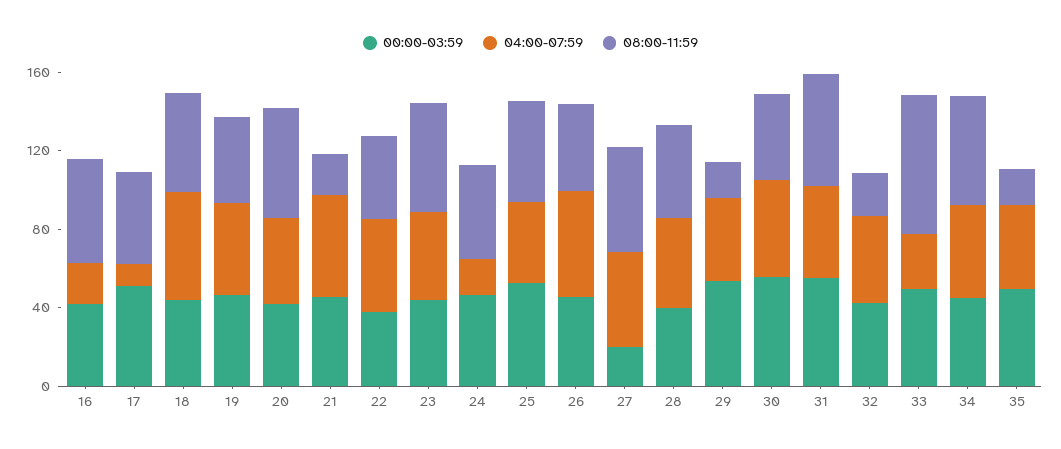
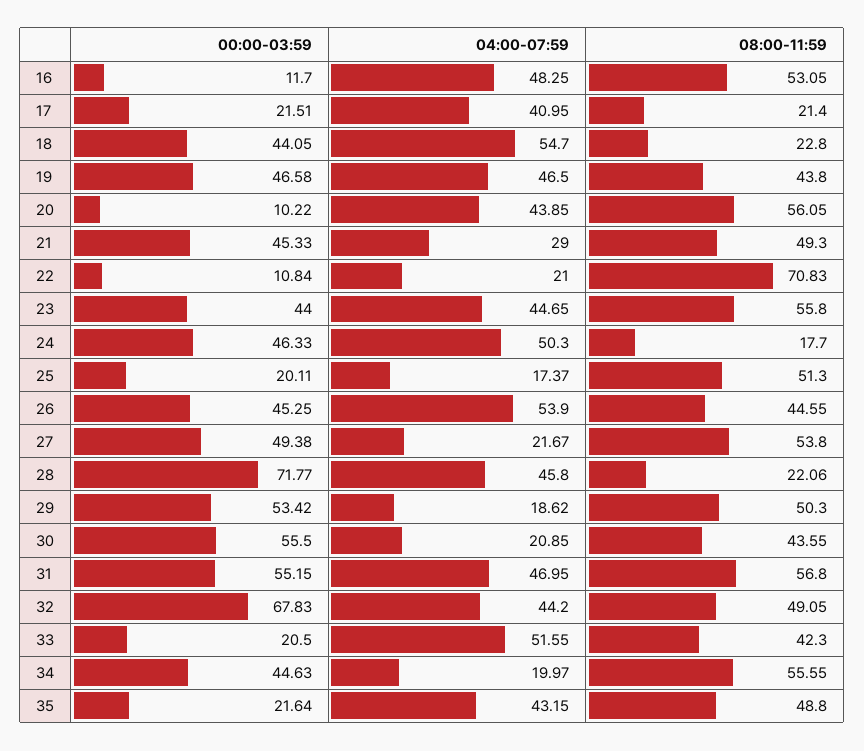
00:00-03:59, 16: 40 -> 11.7
04:00-07:59, 16: 20 -> 48.25
00:00-03:59, 17: 50 -> 21.51
04:00-07:59, 17: 10 -> 40.95
08:00-11:59, 17: 50 -> 21.4
08:00-11:59, 18: 50 -> 22.8
00:00-03:59, 20: 40 -> 10.22
04:00-07:59, 21: 50 -> 29
08:00-11:59, 21: 20 -> 49.3
00:00-03:59, 22: 40 -> 10.84
04:00-07:59, 22: 50 -> 21
08:00-11:59, 22: 40 -> 70.83
04:00-07:59, 24: 20 -> 50.3
08:00-11:59, 24: 50 -> 17.7
00:00-03:59, 25: 50 -> 20.11
04:00-07:59, 25: 40 -> 17.37
00:00-03:59, 27: 20 -> 49.38
04:00-07:59, 27: 50 -> 21.67
00:00-03:59, 28: 40 -> 71.77
08:00-11:59, 28: 50 -> 22.06
04:00-07:59, 29: 40 -> 18.62
08:00-11:59, 29: 20 -> 50.3
04:00-07:59, 30: 50 -> 20.85
00:00-03:59, 32: 40 -> 67.83
08:00-11:59, 32: 20 -> 49.05
00:00-03:59, 33: 50 -> 20.5
04:00-07:59, 33: 30 -> 51.55
08:00-11:59, 33: 70 -> 42.3
04:00-07:59, 34: 50 -> 19.97
00:00-03:59, 35: 50 -> 21.64
08:00-11:59, 35: 20 -> 48.8

